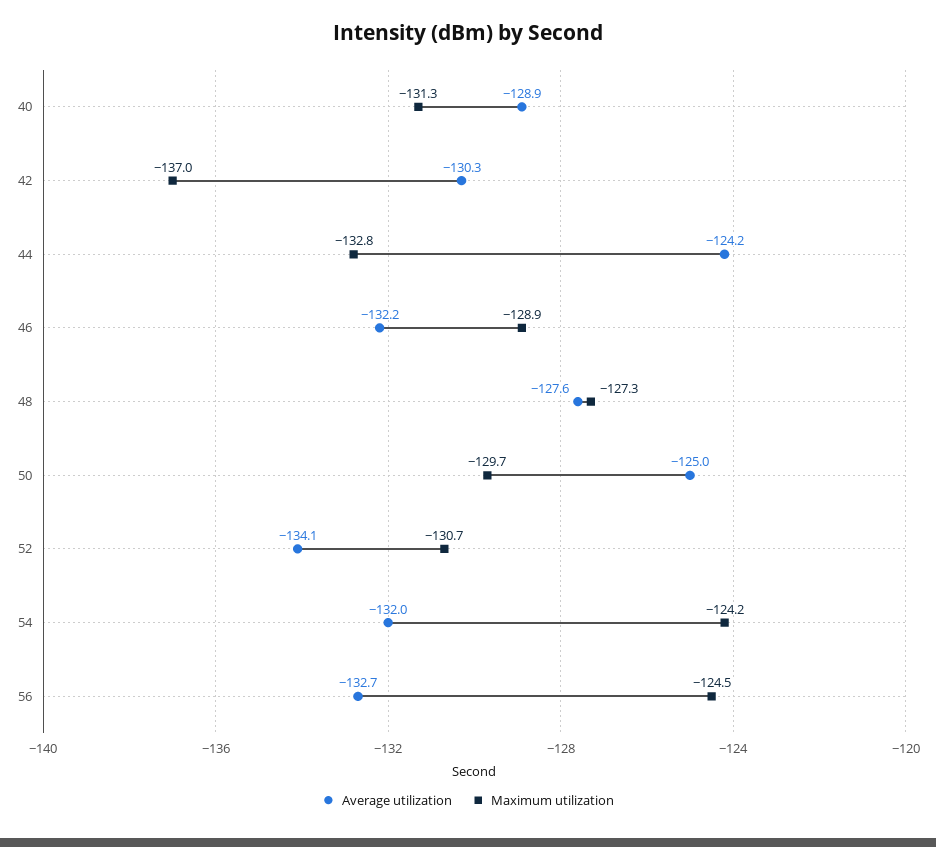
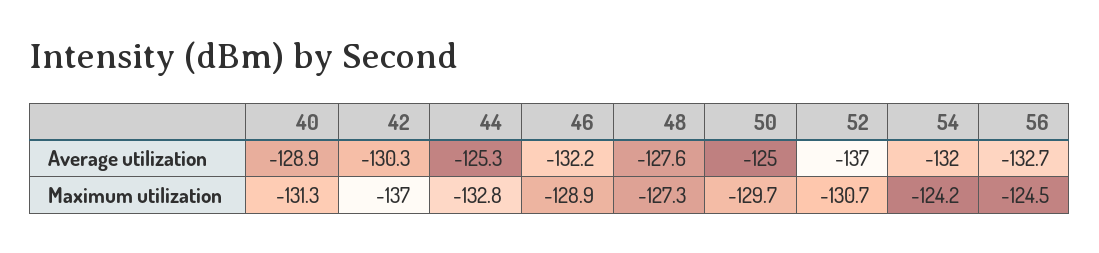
Average utilization, 44: -124.2 -> -125.3
Average utilization, 52: -134.1 -> -137

